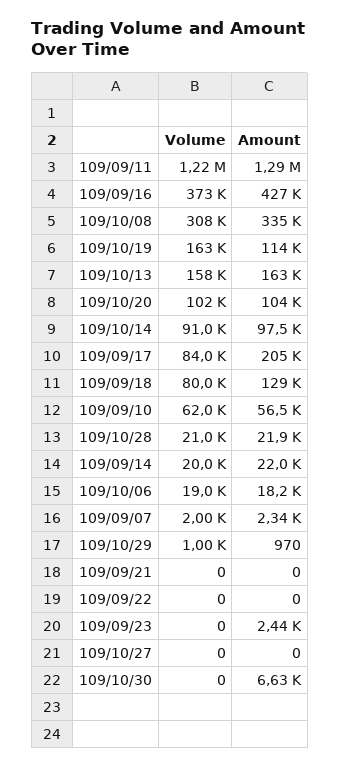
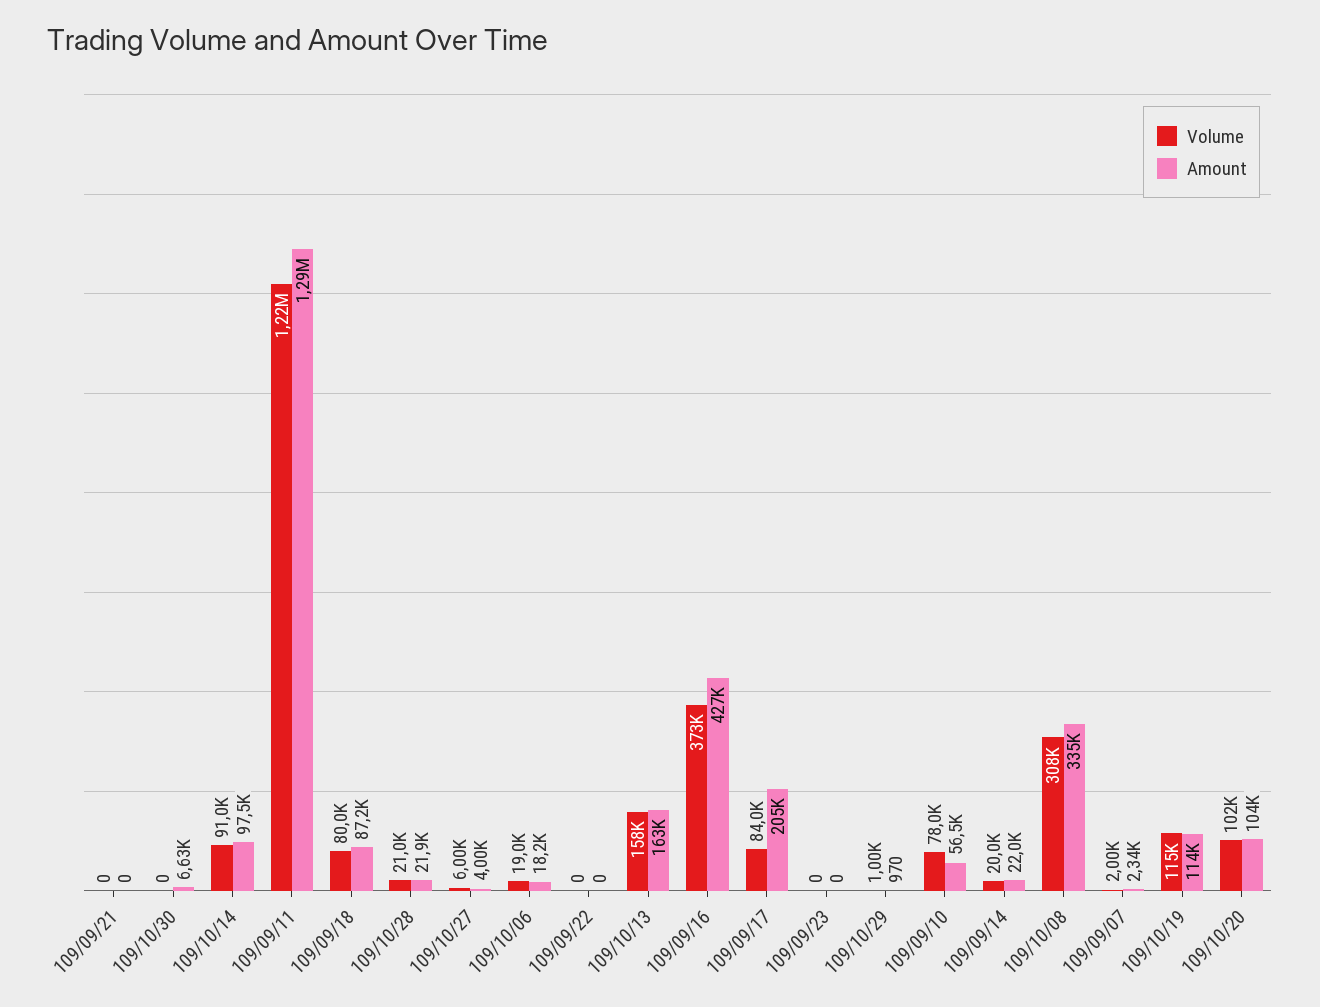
Volume, 109/10/19: 163000 -> 115000
Amount, 109/09/18: 129000 -> 87200
Volume, 109/09/10: 62000 -> 78000
Amount, 109/09/23: 2440 -> 0
Volume, 109/10/27: 0 -> 6000
Amount, 109/10/27: 0 -> 4000

